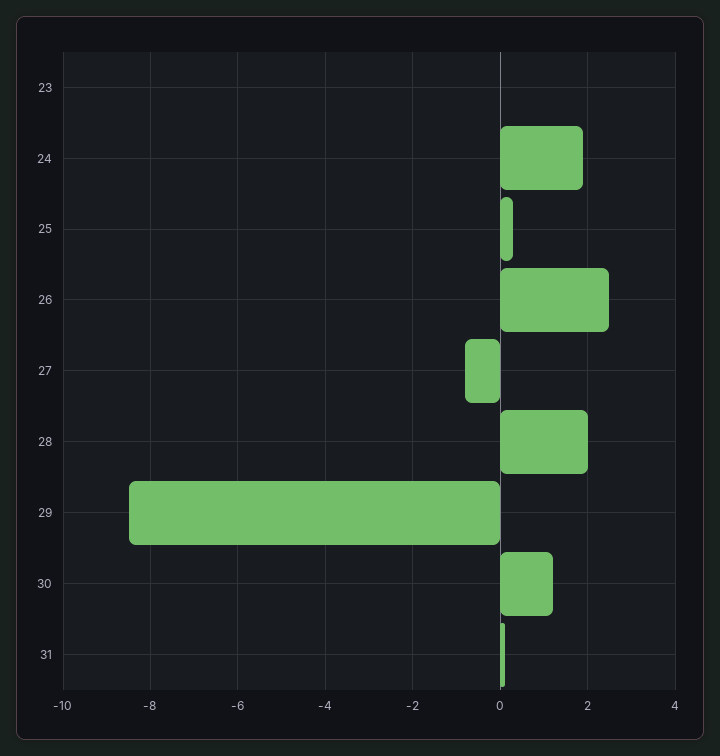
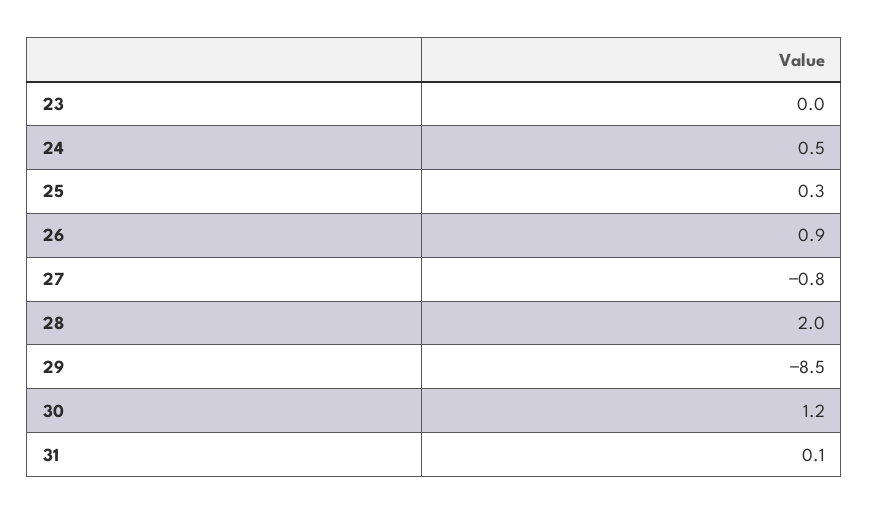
24: 2 -> 0.5
26: 2.5 -> 0.9

